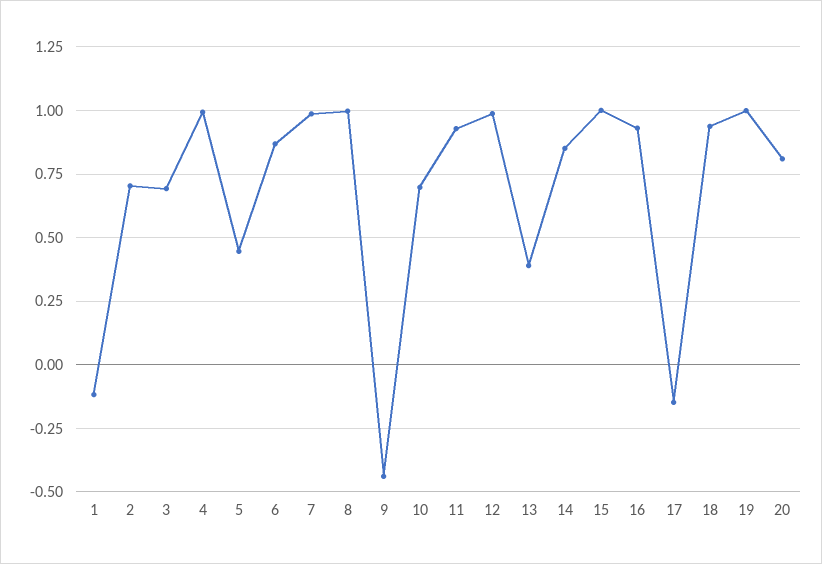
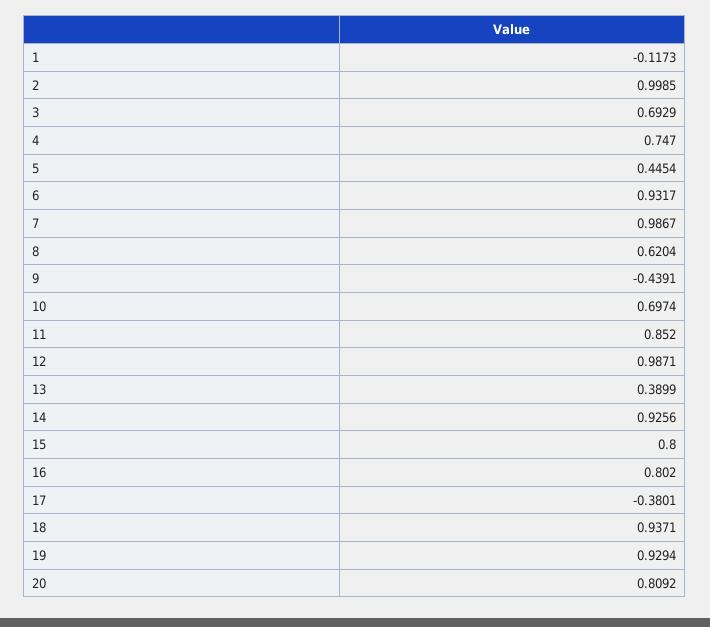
2: 0.7 -> 0.9985
4: 1 -> 0.747
6: 0.875 -> 0.9317
8: 1 -> 0.6204
11: 0.925 -> 0.852
14: 0.85 -> 0.9256
15: 1 -> 0.8
16: 0.925 -> 0.802
17: -0.15 -> -0.3801
19: 1 -> 0.9294

